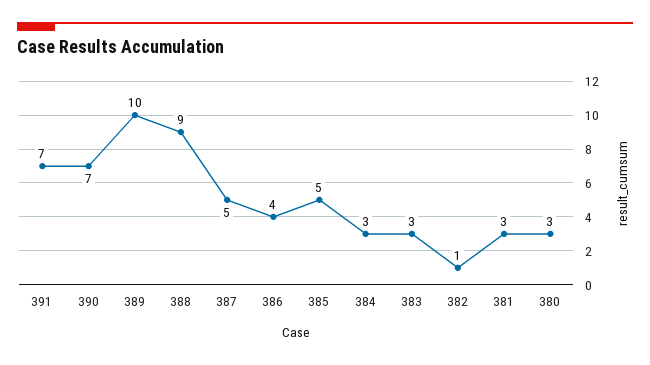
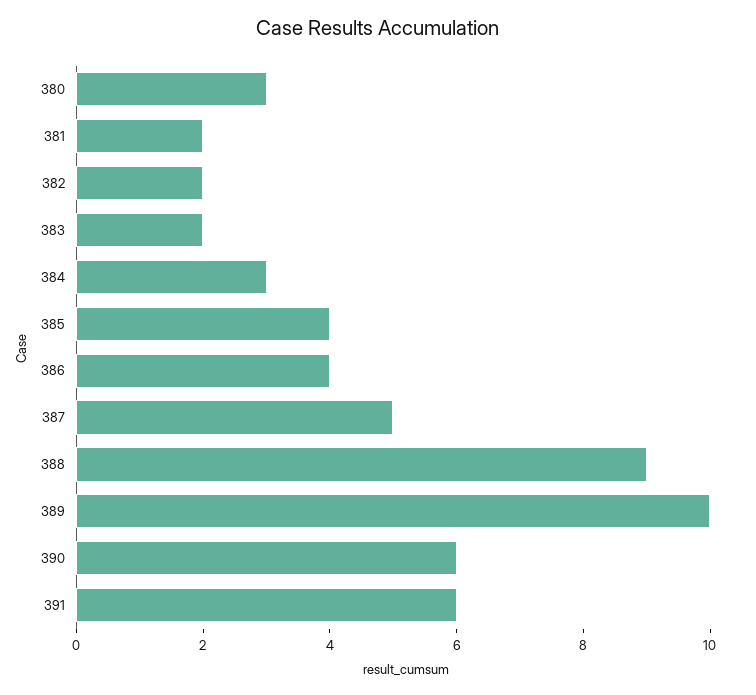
391: 7 -> 6
390: 7 -> 6
385: 5 -> 4
383: 3 -> 2
382: 1 -> 2
381: 3 -> 2

